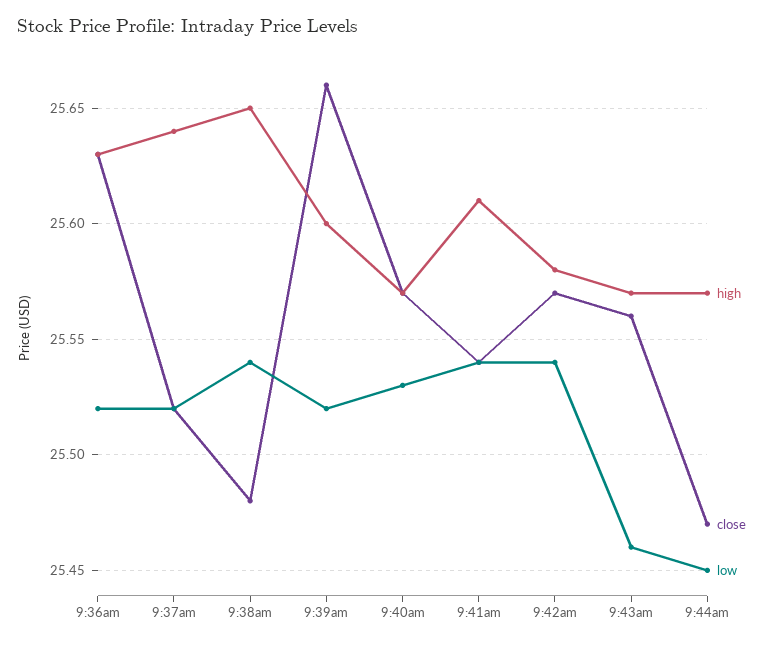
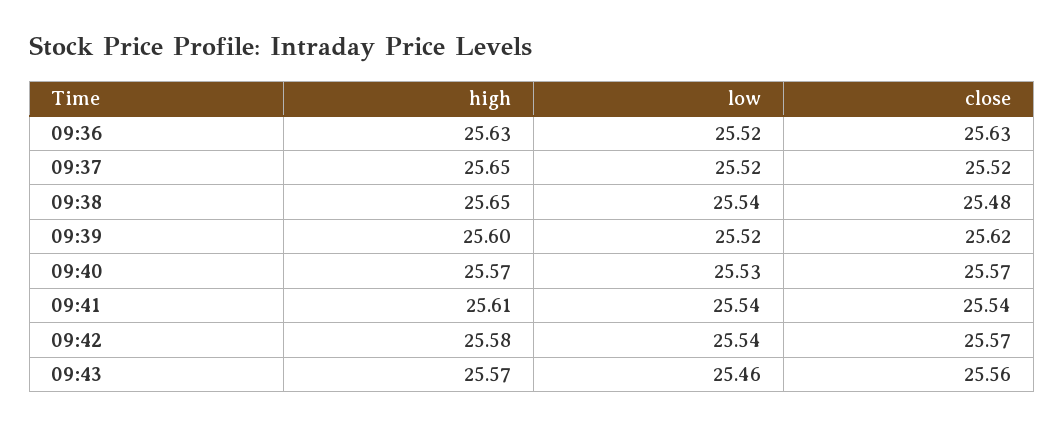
high, 9:37am: 25.64 -> 25.65
close, 9:39am: 25.66 -> 25.62
high, 9:44am: 25.57 -> none
close, 9:44am: 25.47 -> none
low, 9:44am: 25.45 -> none

